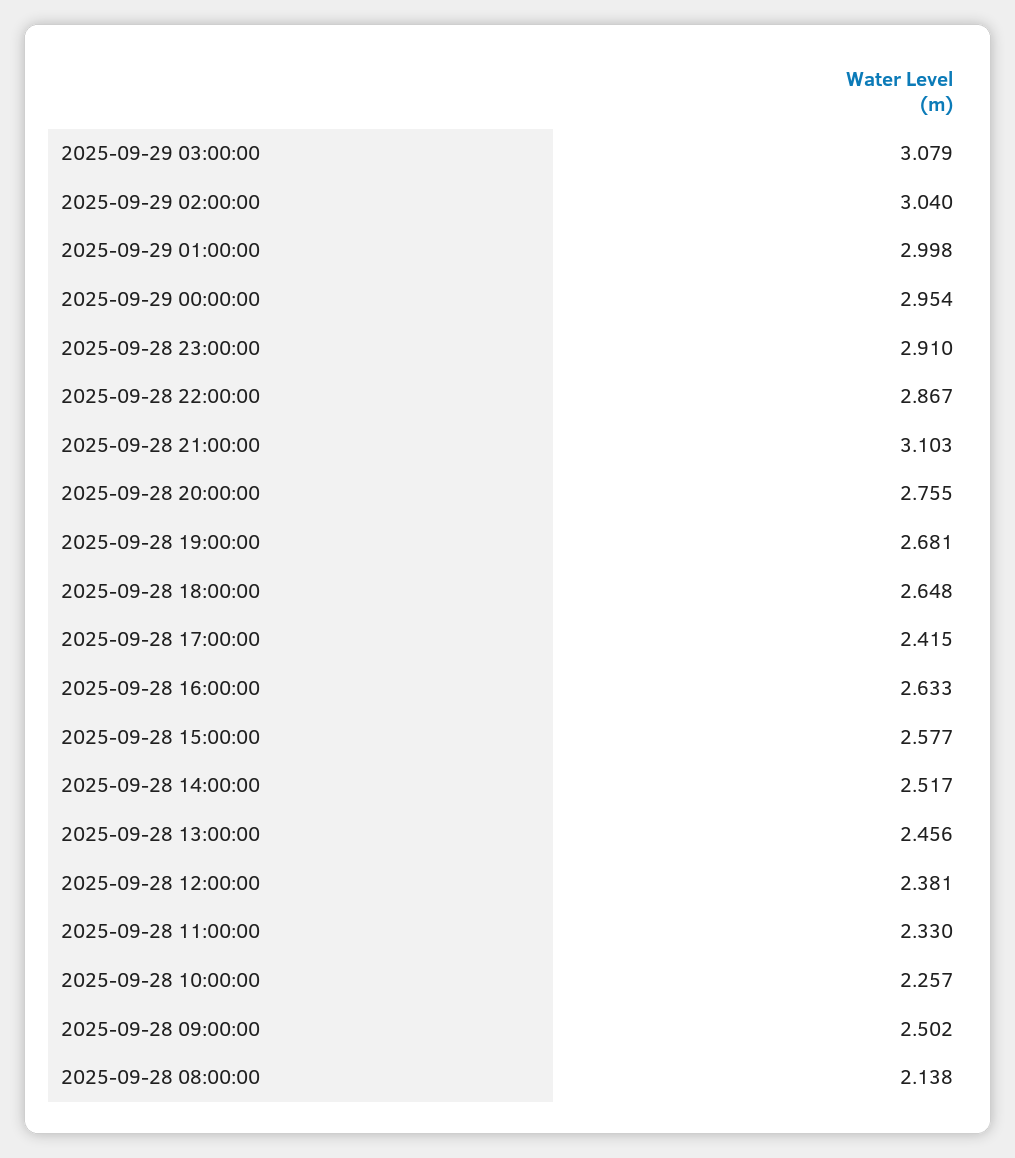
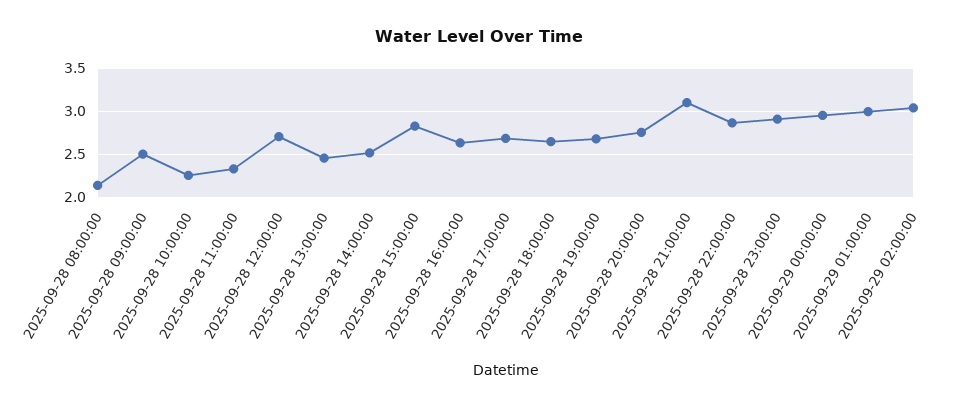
2025-09-29 03:00:00: 3.079 -> none
2025-09-28 17:00:00: 2.415 -> 2.7
2025-09-28 15:00:00: 2.577 -> 2.8
2025-09-28 12:00:00: 2.381 -> 2.7

